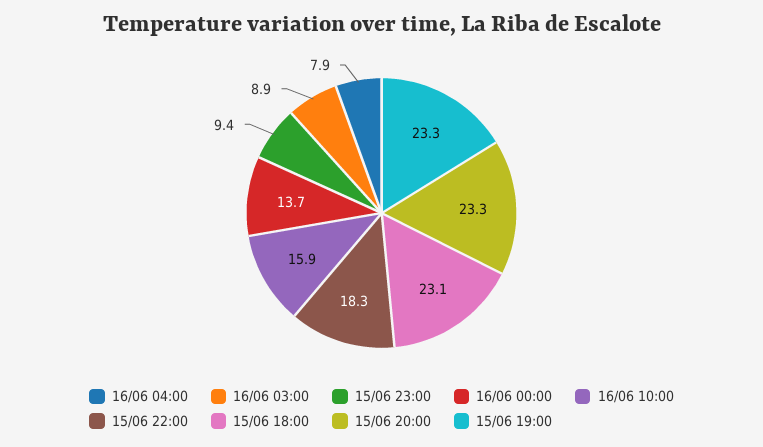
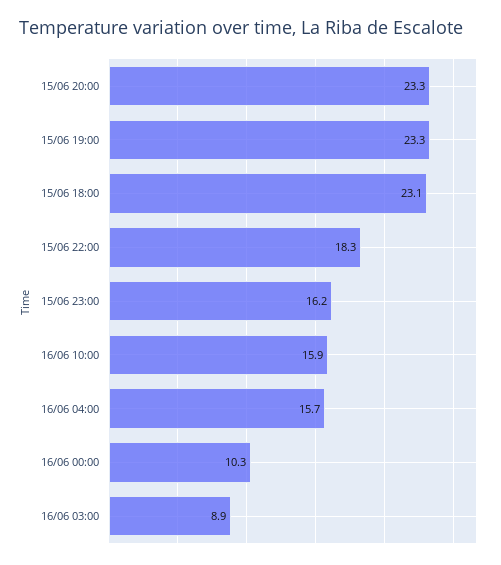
16/06 04:00: 7.9 -> 15.7
15/06 23:00: 9.4 -> 16.2
16/06 00:00: 13.7 -> 10.3

